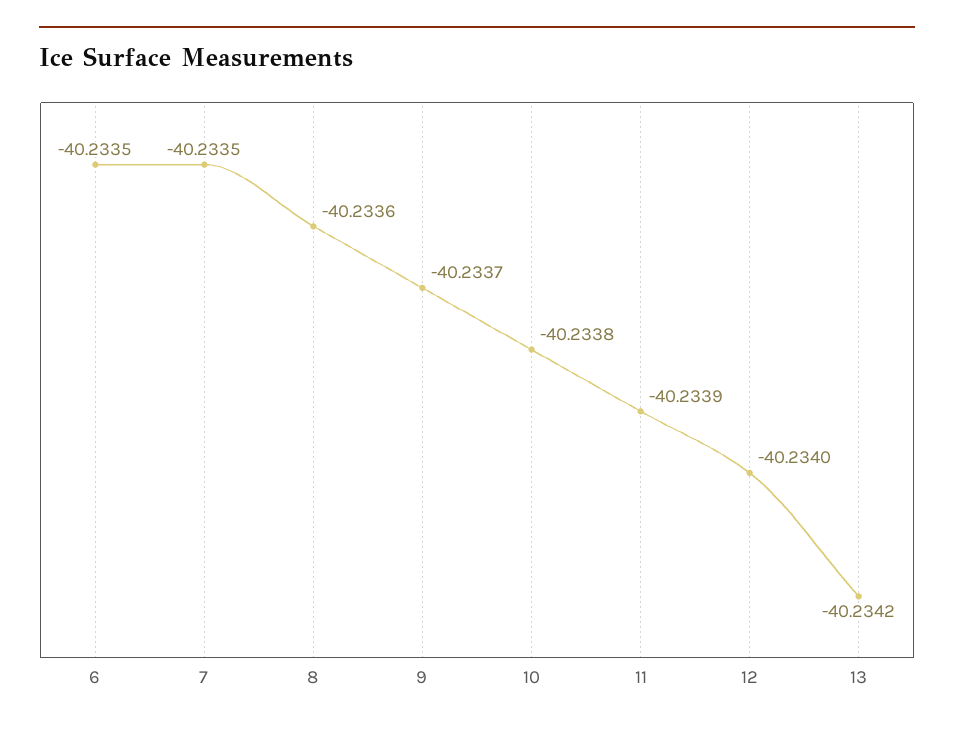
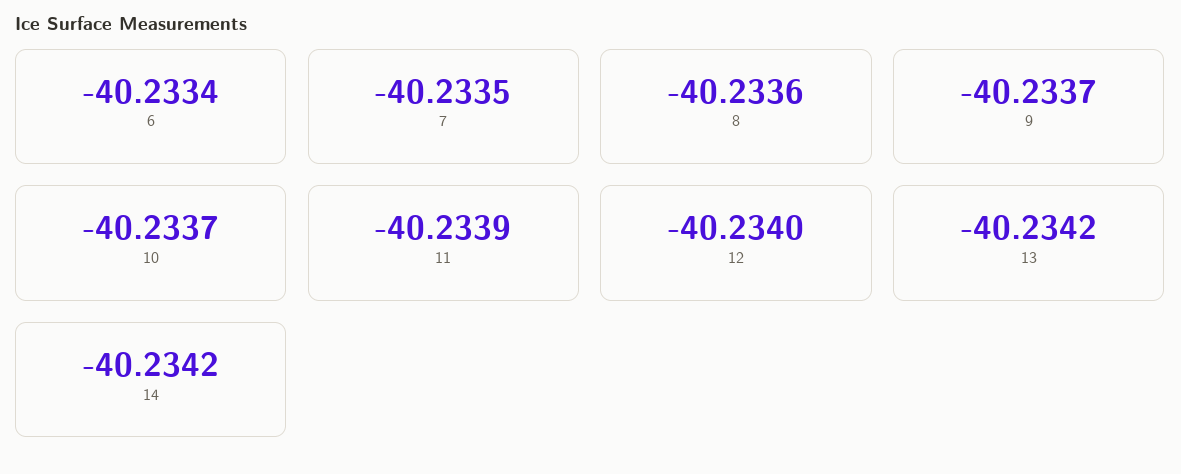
6: -40.2335 -> -40.2334
10: -40.2338 -> -40.2337
14: none -> -40.2342

